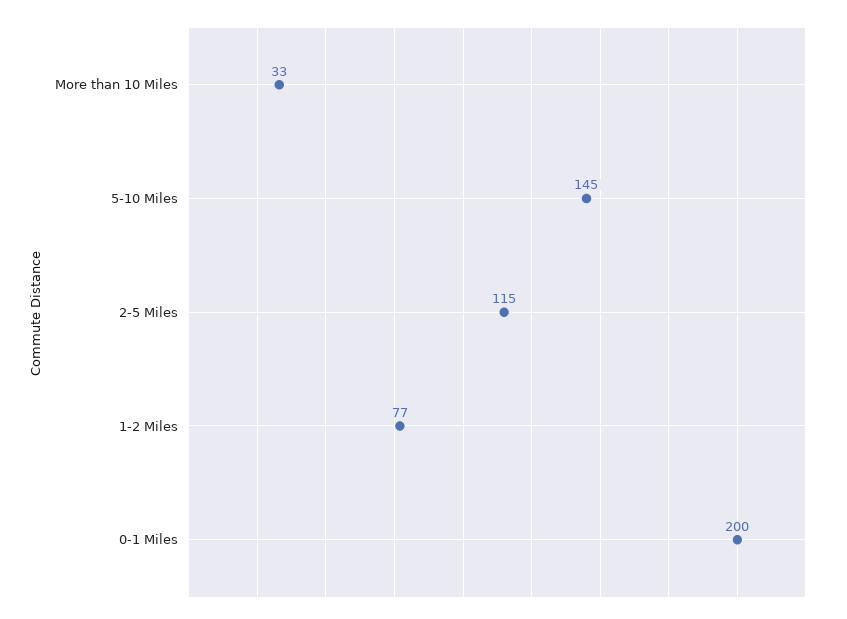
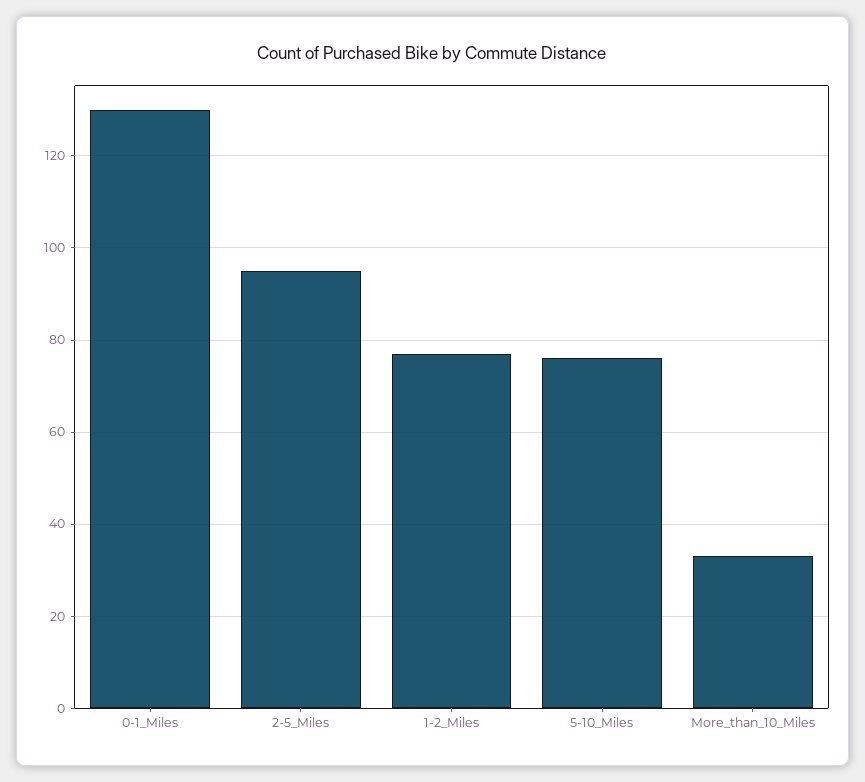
5-10 Miles: 145 -> 75
2-5 Miles: 115 -> 95
0-1 Miles: 200 -> 130

